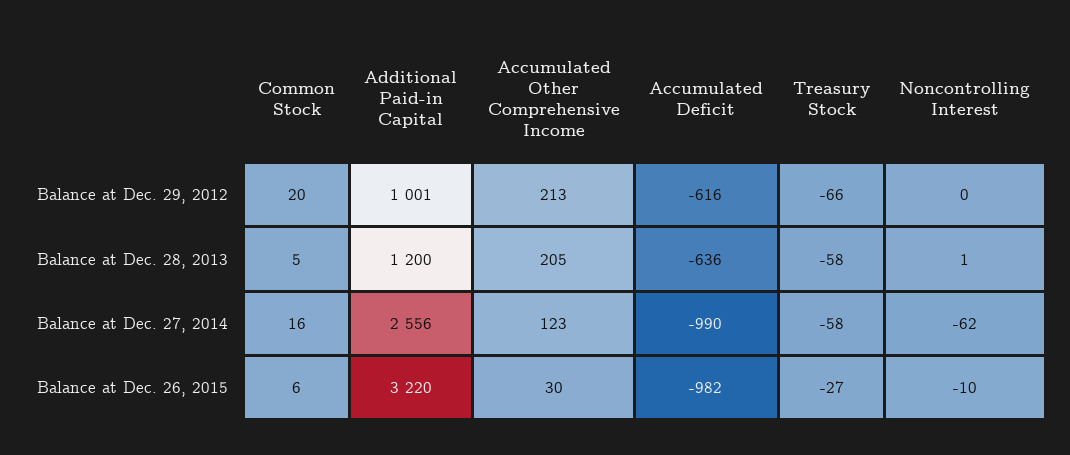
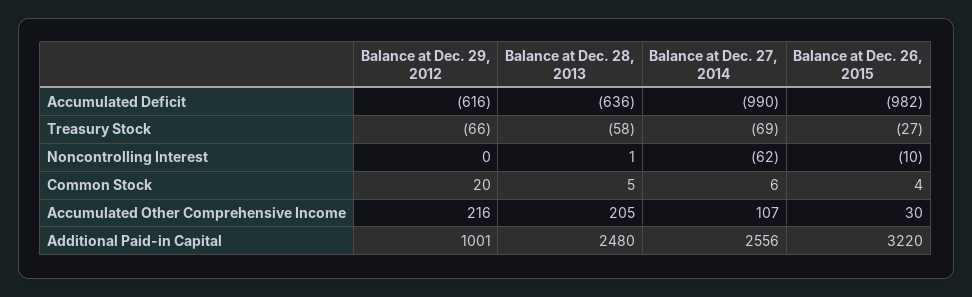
Accumulated Other Comprehensive Income, Balance at Dec. 29, 2012: 213 -> 216
Additional Paid-in Capital, Balance at Dec. 28, 2013: 1200 -> 2480
Common Stock, Balance at Dec. 27, 2014: 16 -> 6
Accumulated Other Comprehensive Income, Balance at Dec. 27, 2014: 123 -> 107
Treasury Stock, Balance at Dec. 27, 2014: -58 -> -69
Common Stock, Balance at Dec. 26, 2015: 6 -> 4

